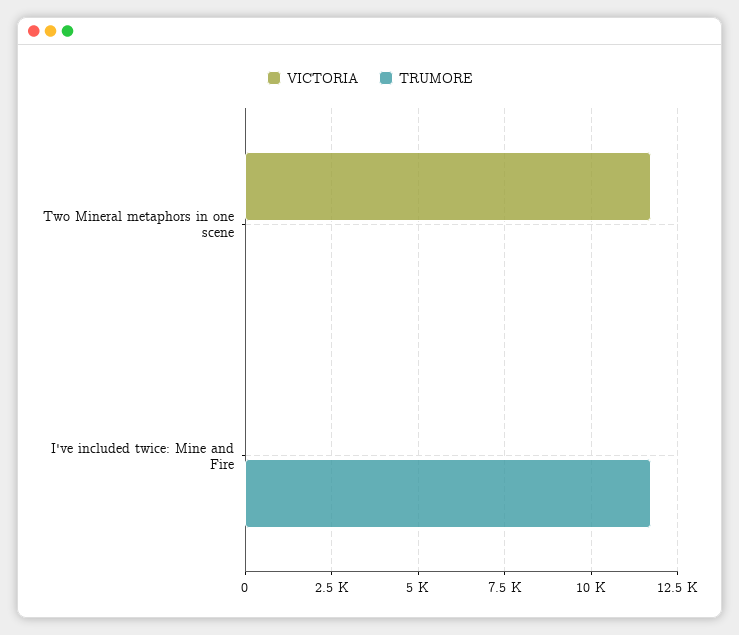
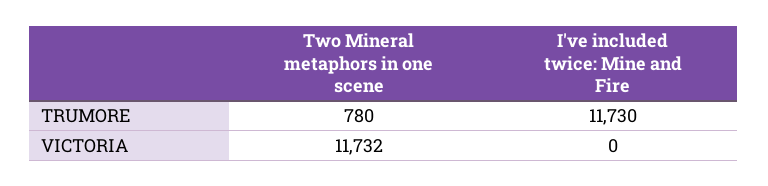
TRUMORE, Two Mineral metaphors in one scene: 0 -> 780

